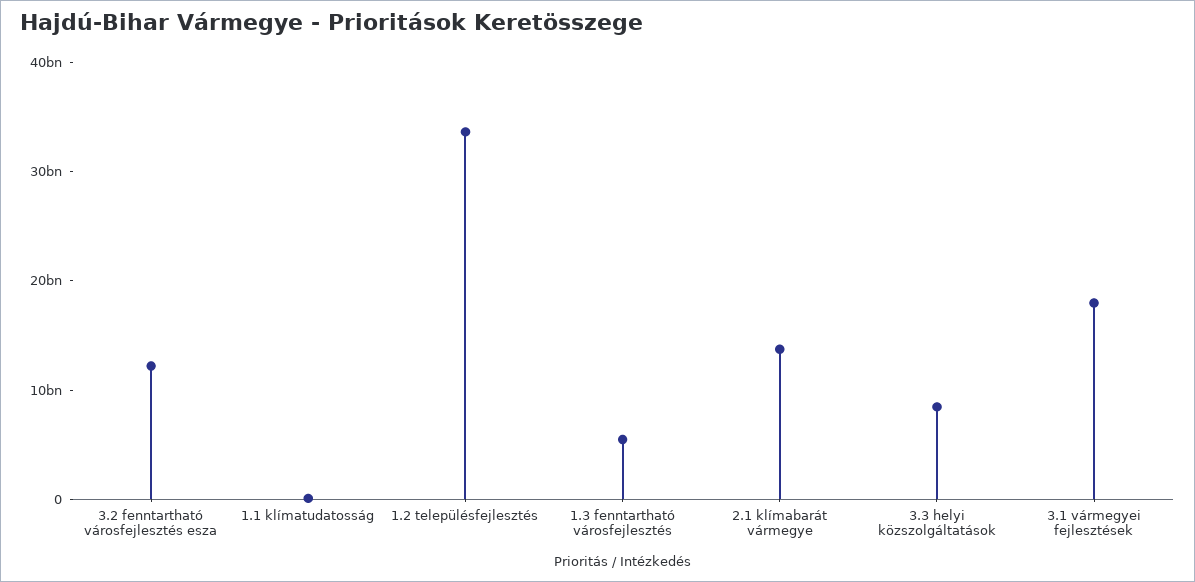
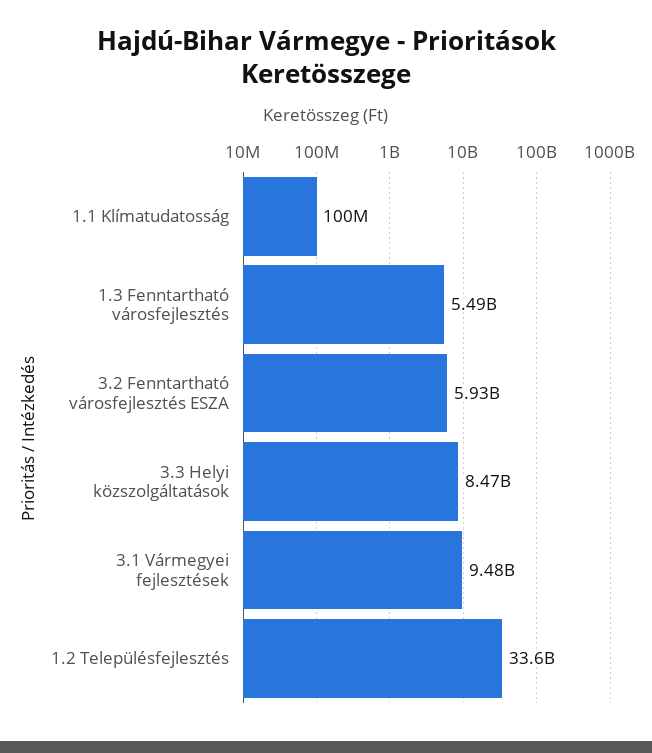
3.2 fenntartható városfejlesztés esza: 12000000000 -> 5930000000
2.1 klímabarát vármegye: 14000000000 -> none
3.1 vármegyei fejlesztések: 18000000000 -> 9480000000

